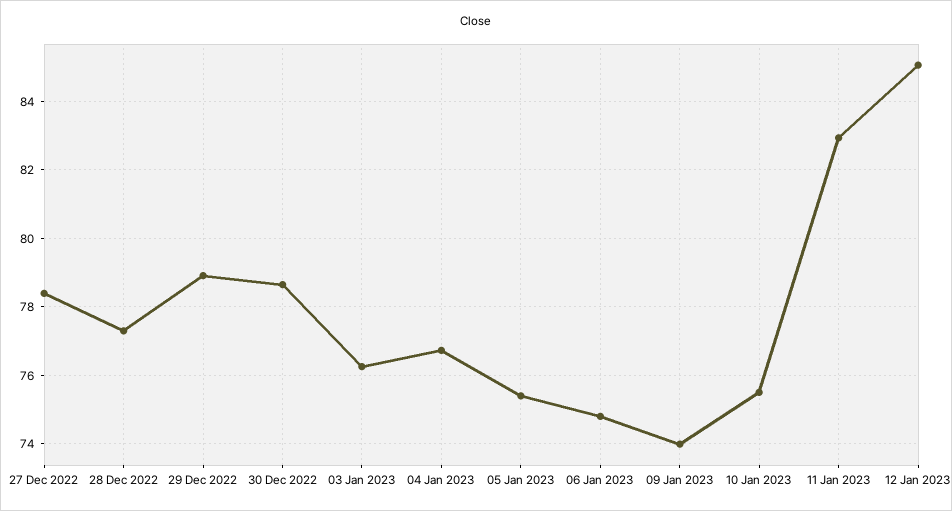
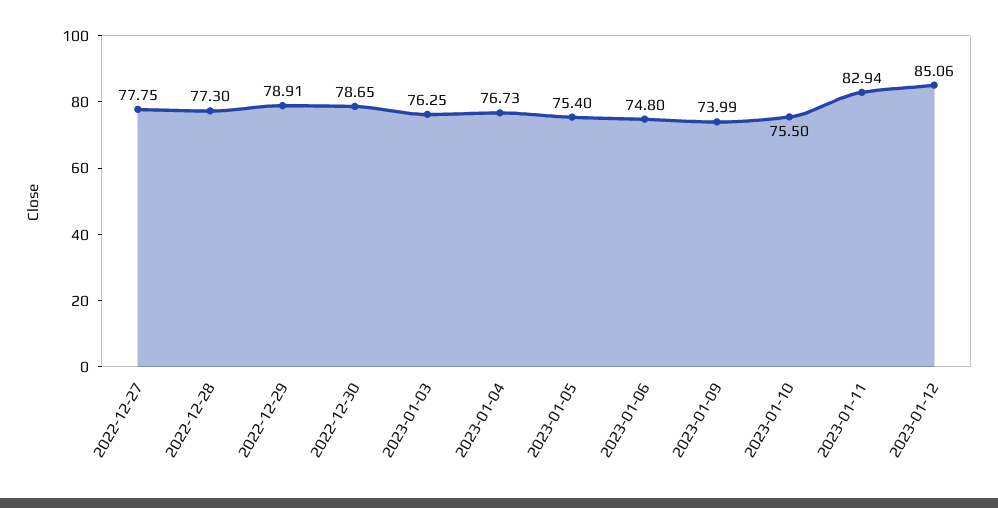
27 Dec 2022: 78.4 -> 77.75

